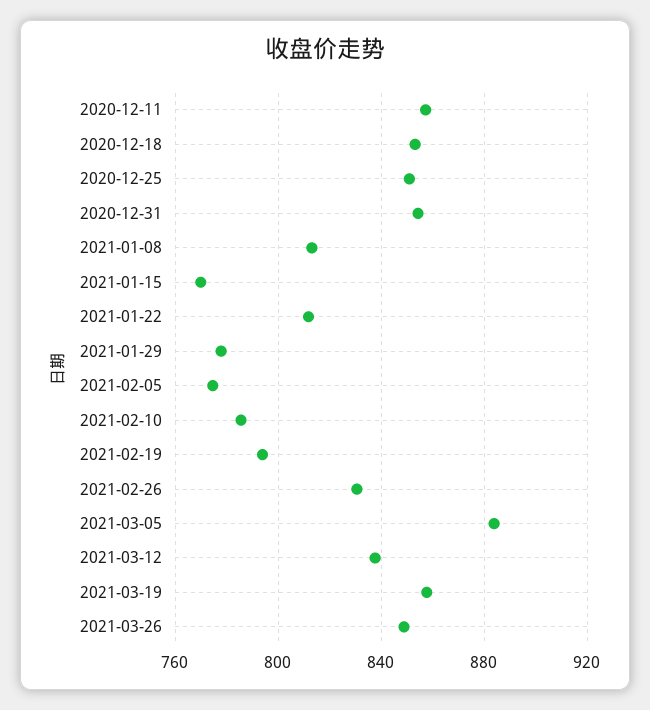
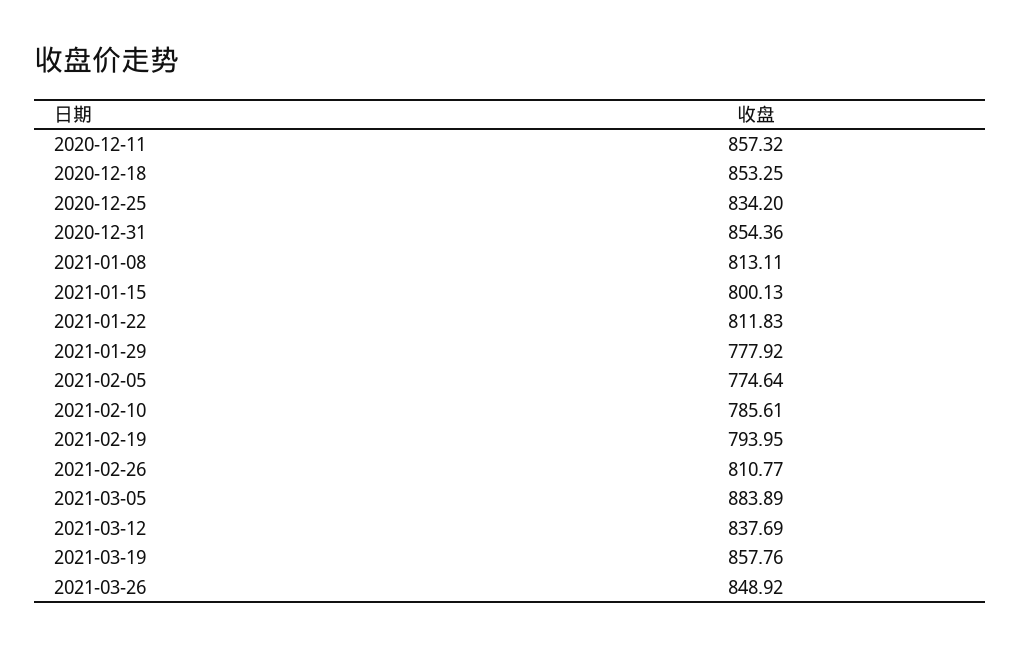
2020-12-25: 850 -> 834.2
2021-01-15: 770 -> 800.13
2021-02-26: 830 -> 810.77

